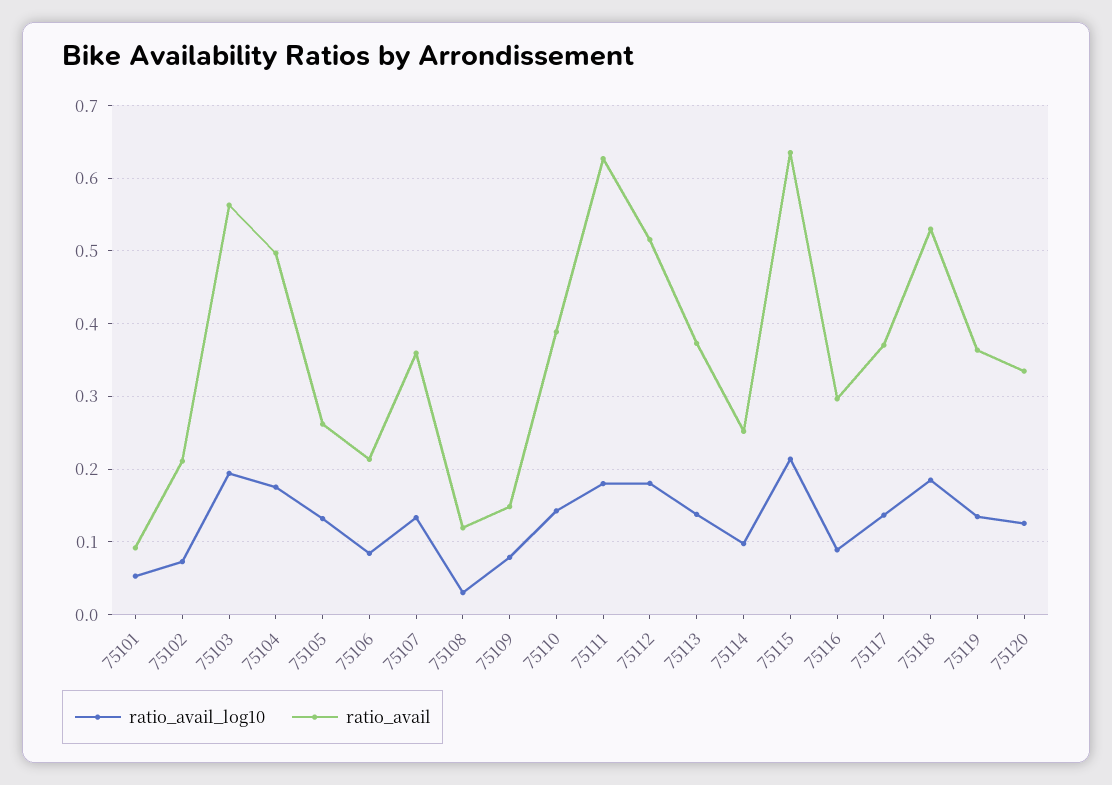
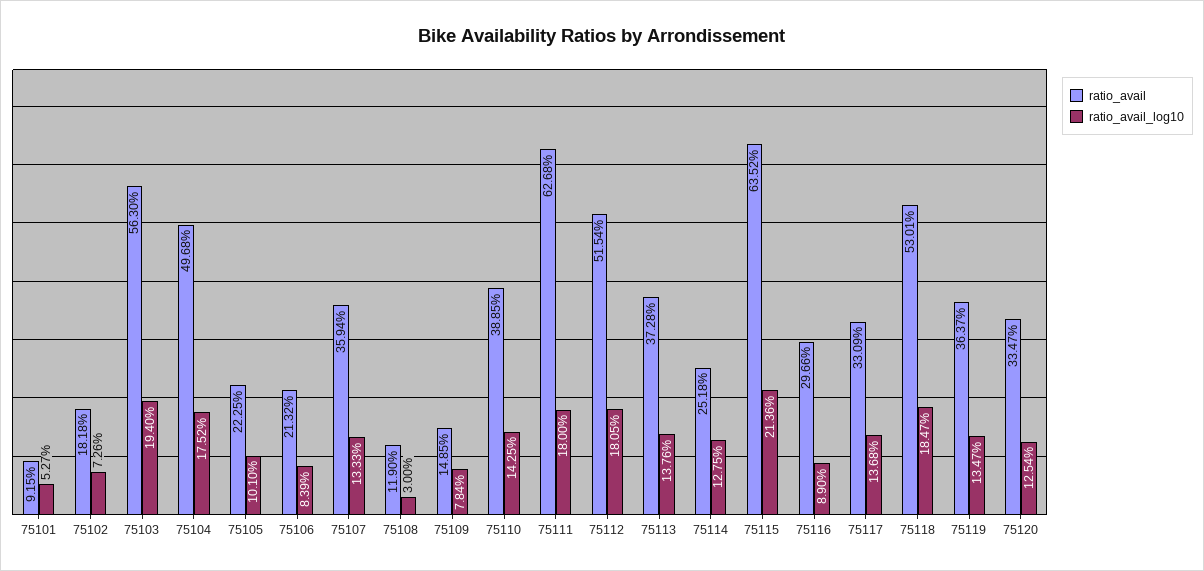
ratio_avail, 75102: 0.21 -> 0.1818
ratio_avail_log10, 75105: 0.13 -> 0.101
ratio_avail, 75105: 0.26 -> 0.2225
ratio_avail_log10, 75114: 0.1 -> 0.1275
ratio_avail, 75117: 0.37 -> 0.3309

